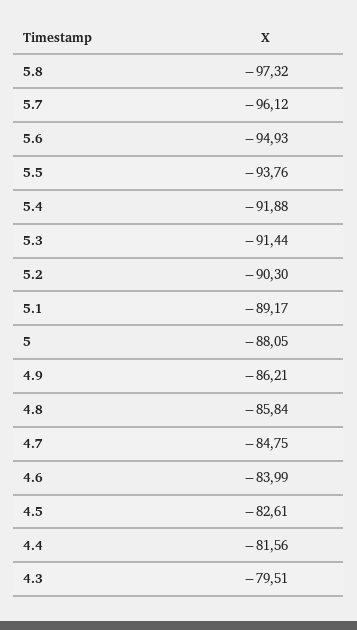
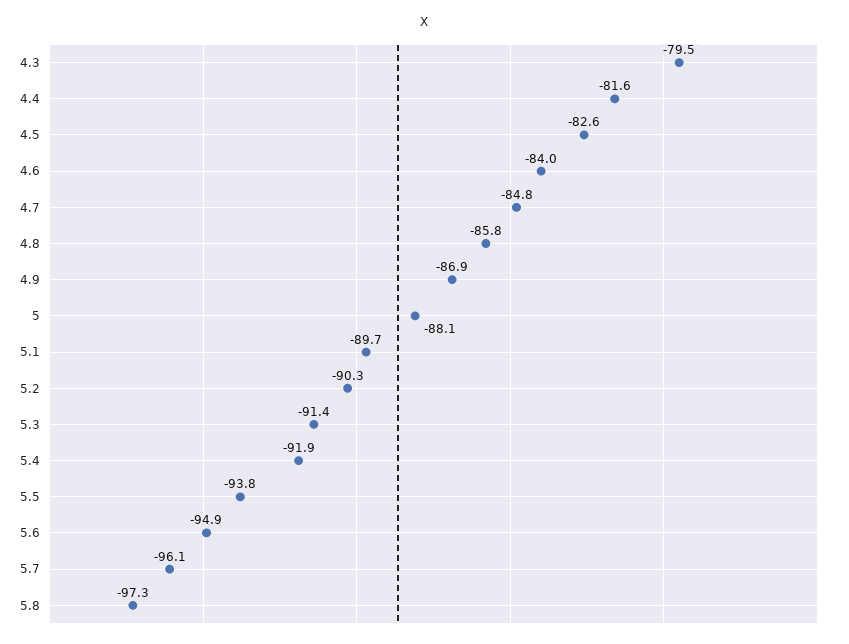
5.1: -89.17 -> -89.7
4.9: -86.21 -> -86.9

